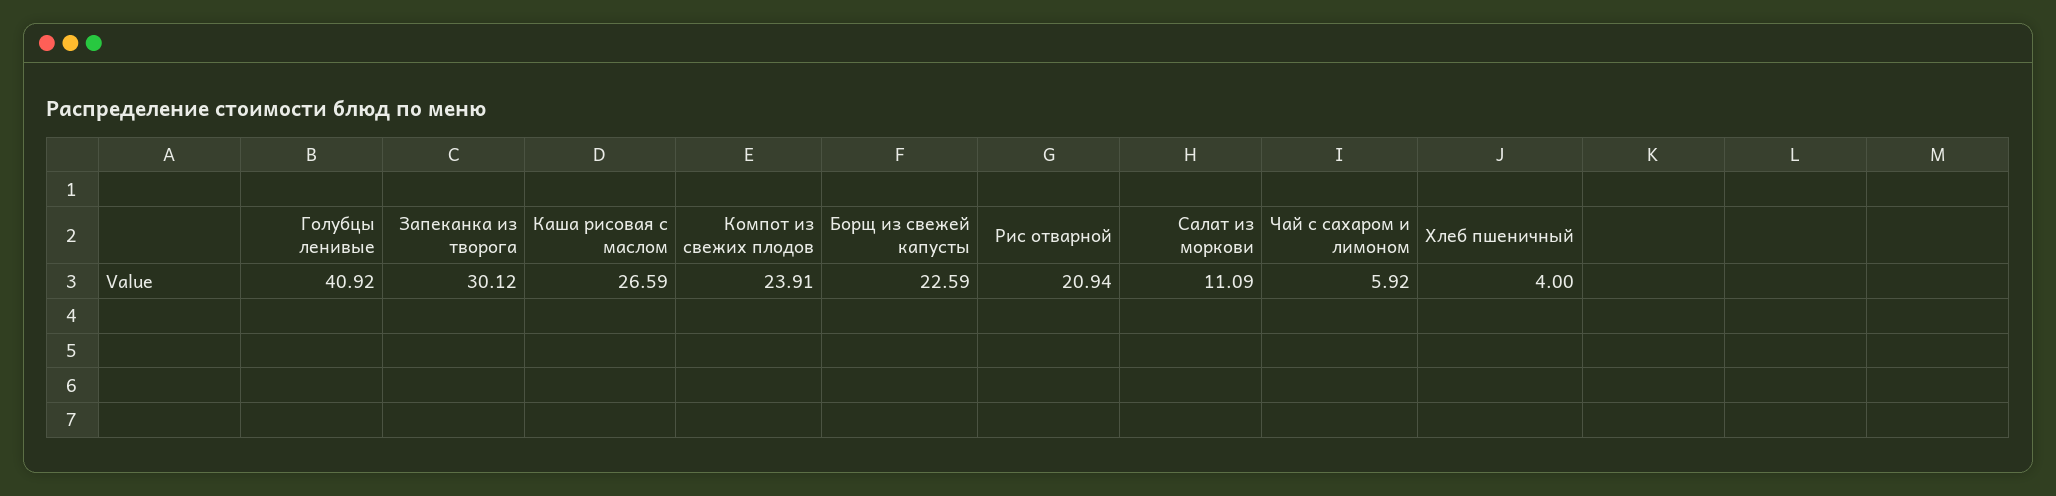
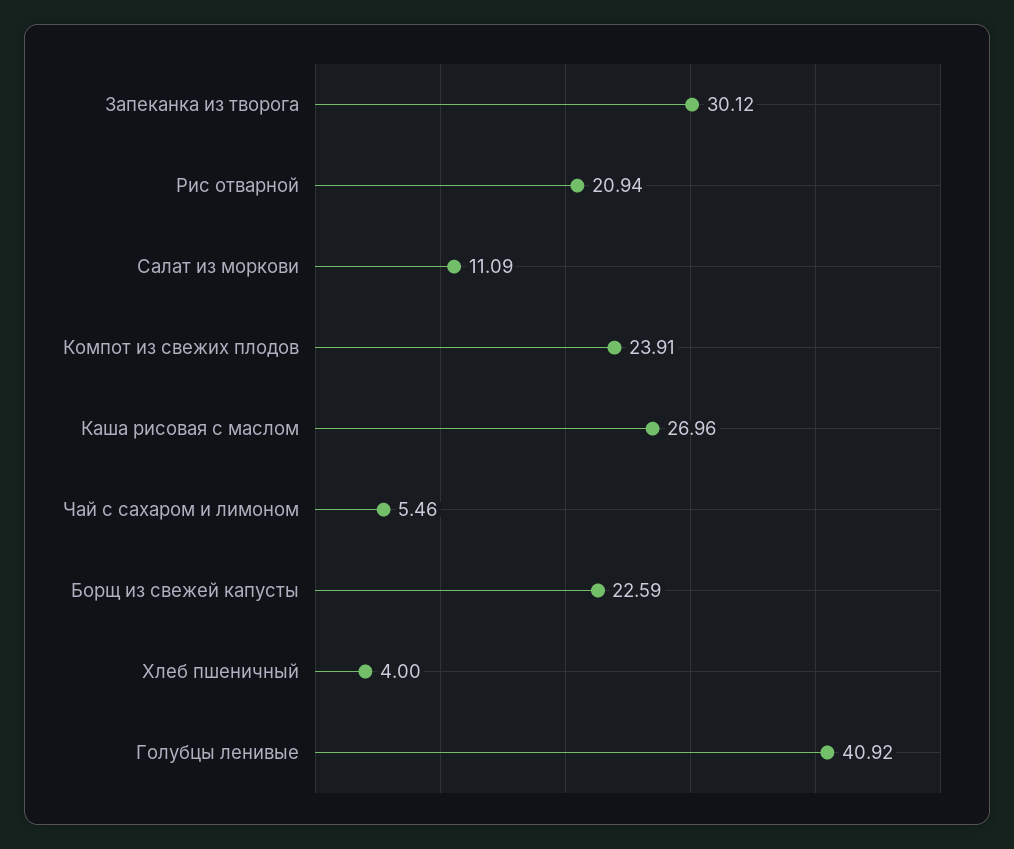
Каша рисовая с маслом: 26.59 -> 26.96
Чай с сахаром и лимоном: 5.92 -> 5.46

